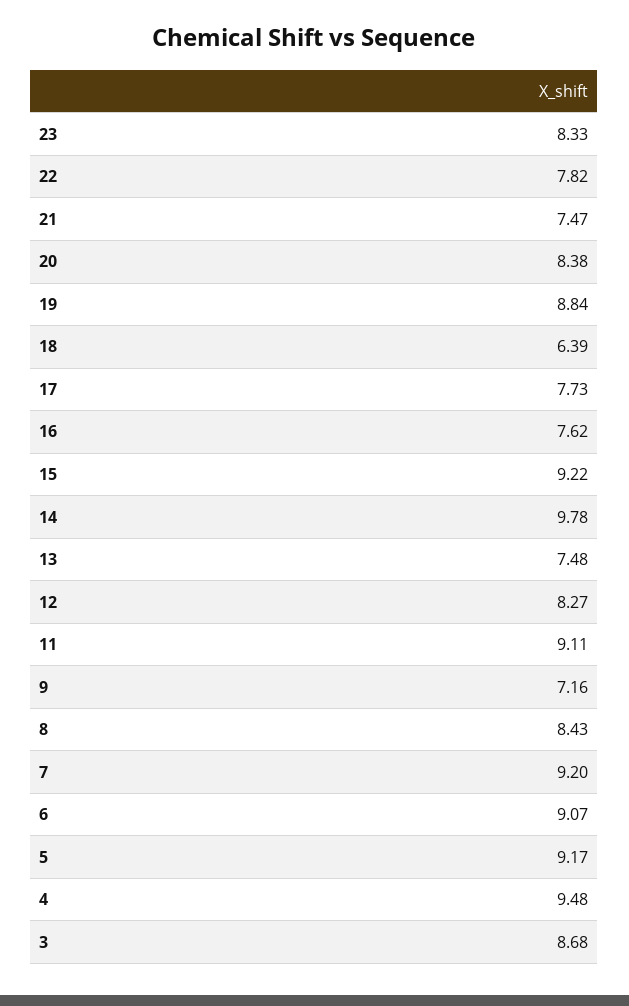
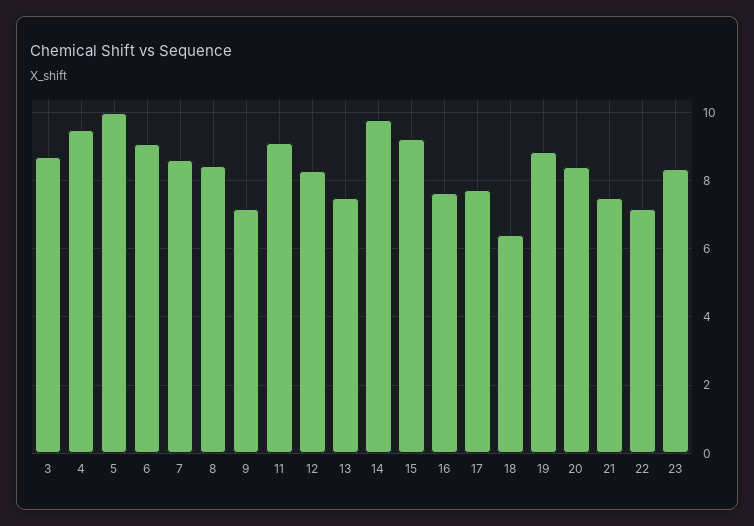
22: 7.82 -> 7.2
7: 9.2 -> 8.6
5: 9.17 -> 10

